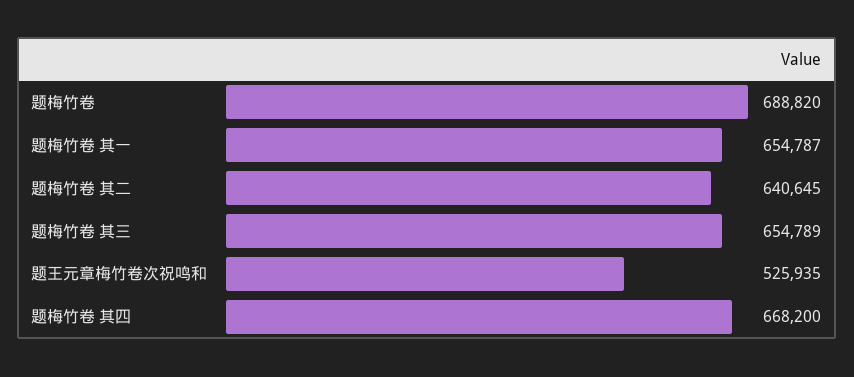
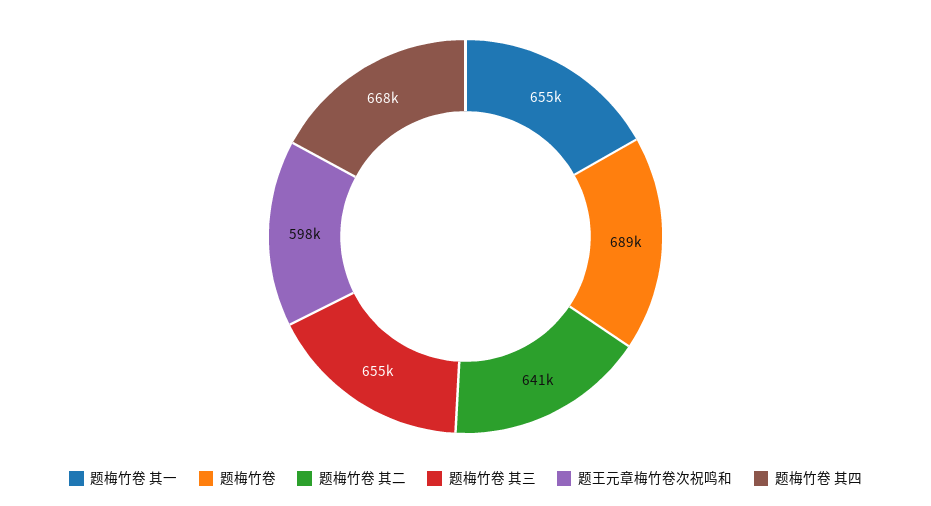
题王元章梅竹卷次祝鸣和: 525935 -> 598000

